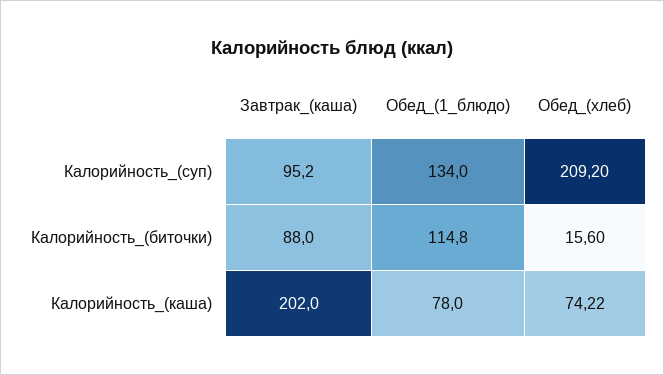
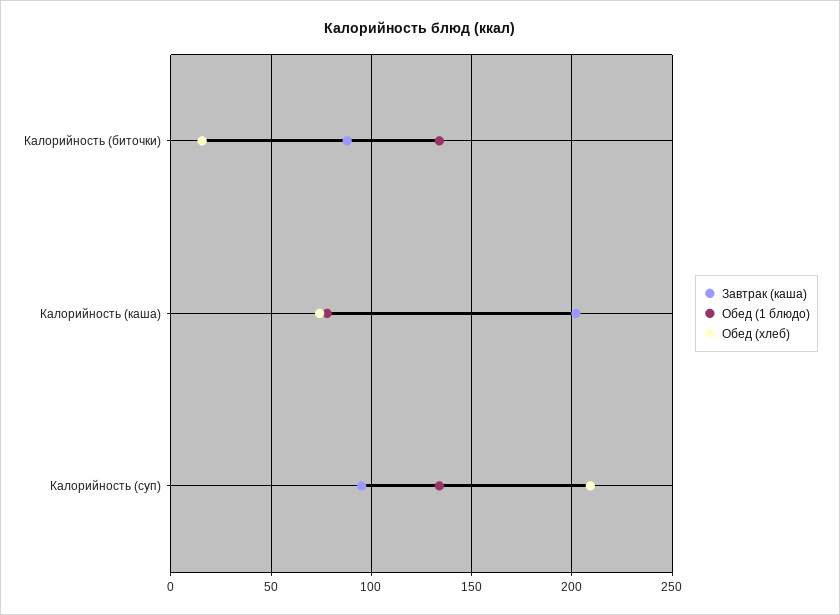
Обед_(1_блюдо), Калорийность_(биточки): 114.8 -> 135

